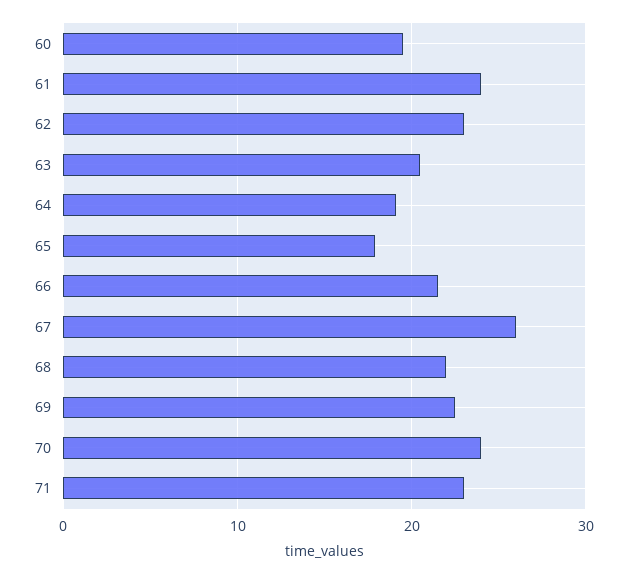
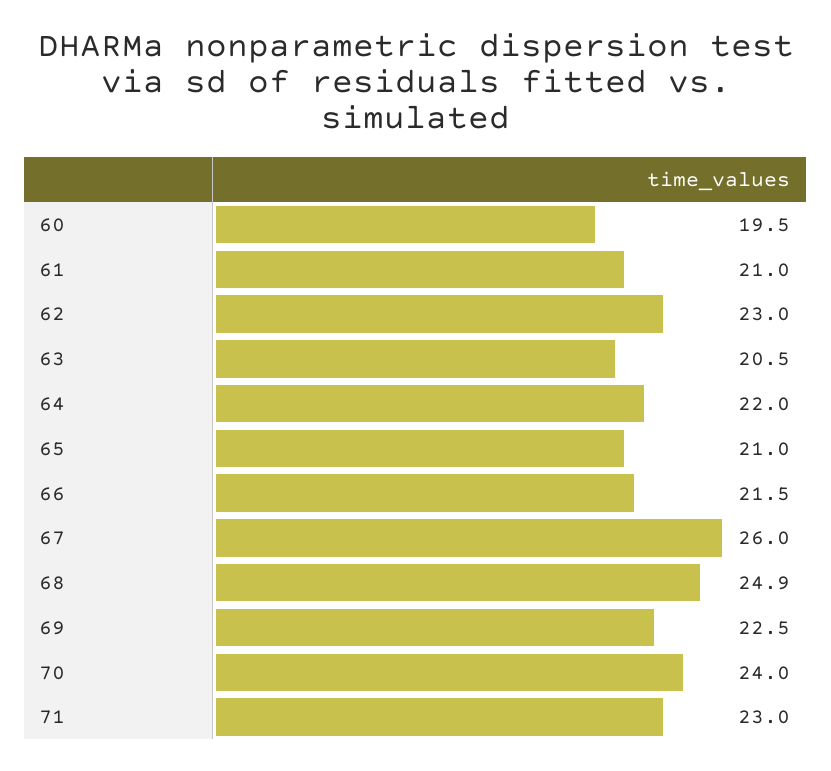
61: 24 -> 21
64: 19 -> 22
65: 18 -> 21
68: 22 -> 24.9

